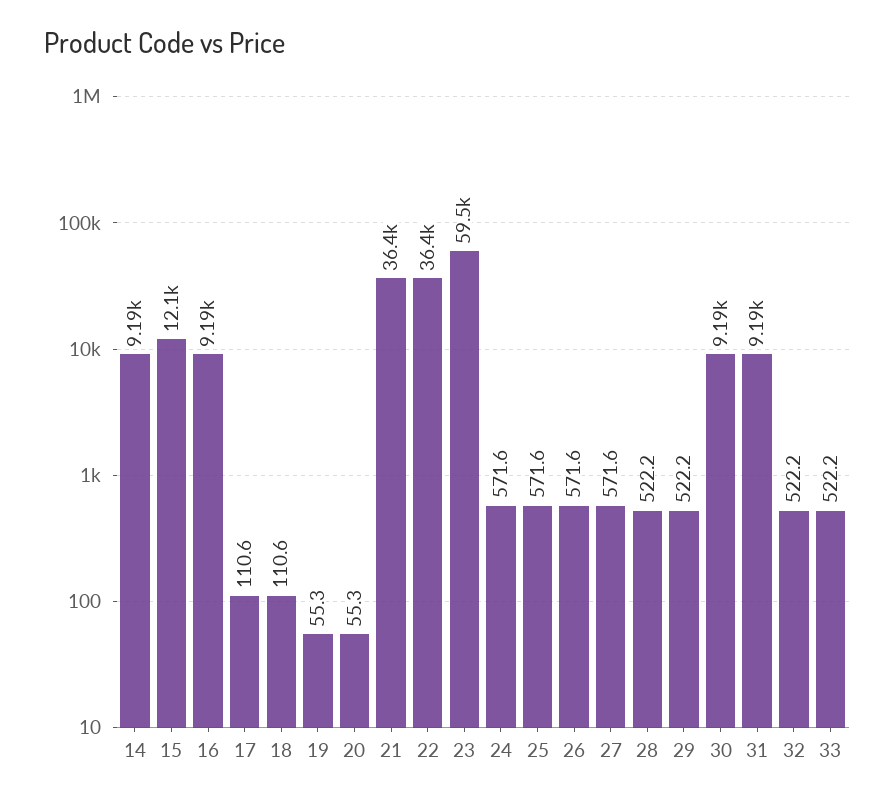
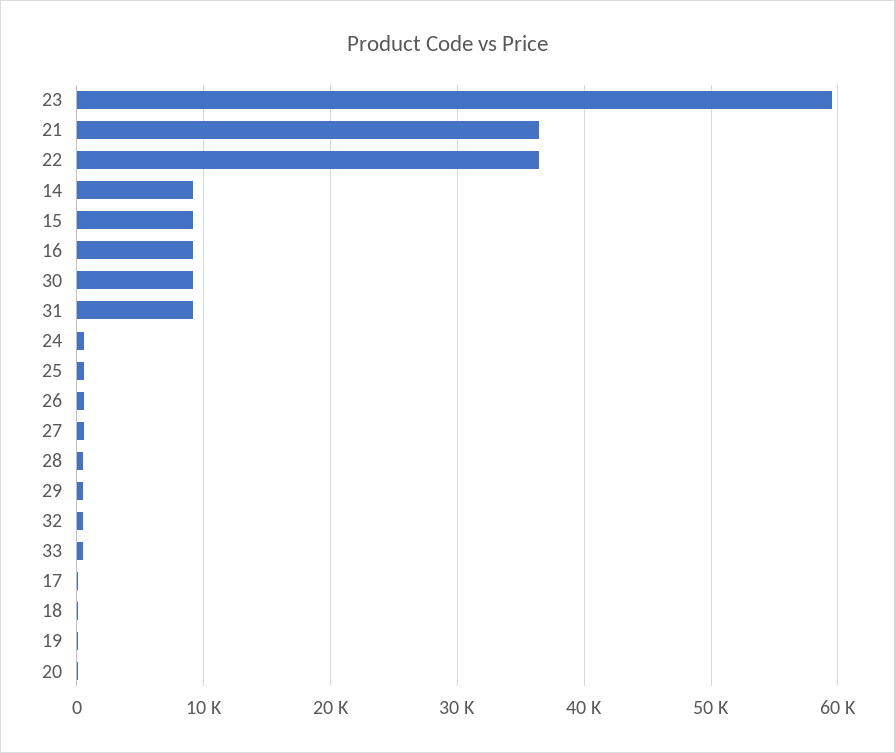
15: 12100 -> 9000

